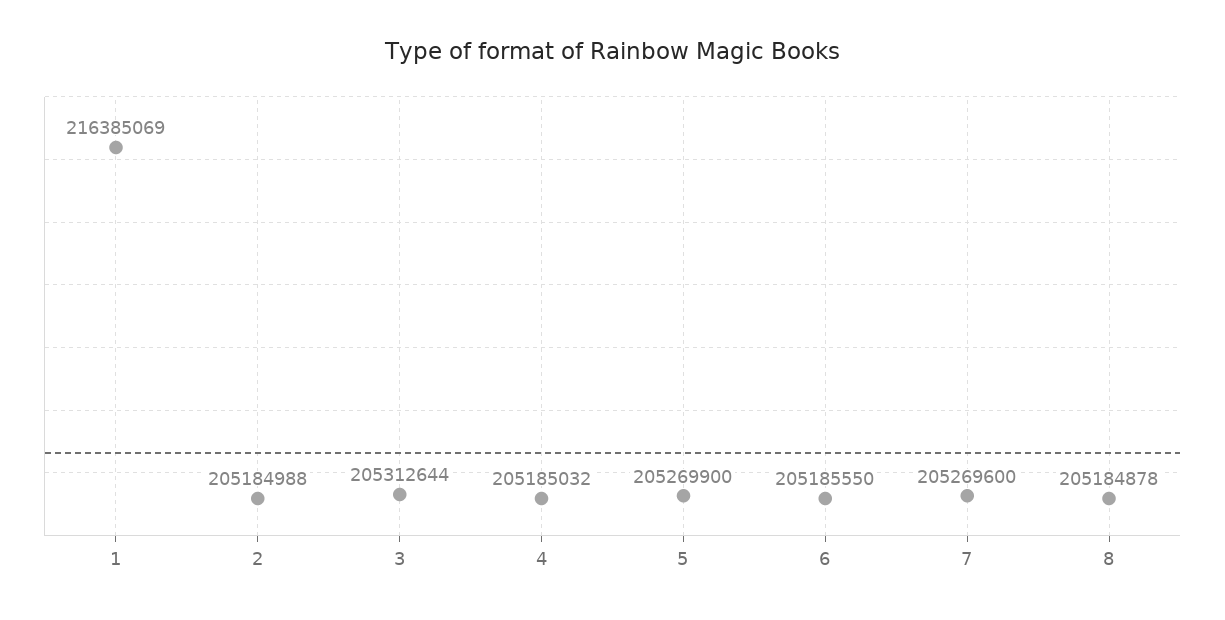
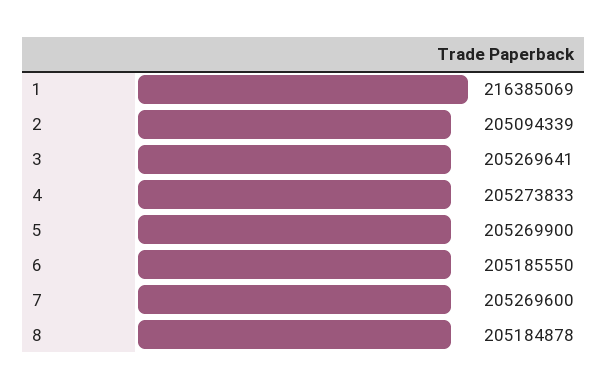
2: 205184988 -> 205094339
3: 205312644 -> 205269641
4: 205185032 -> 205273833

